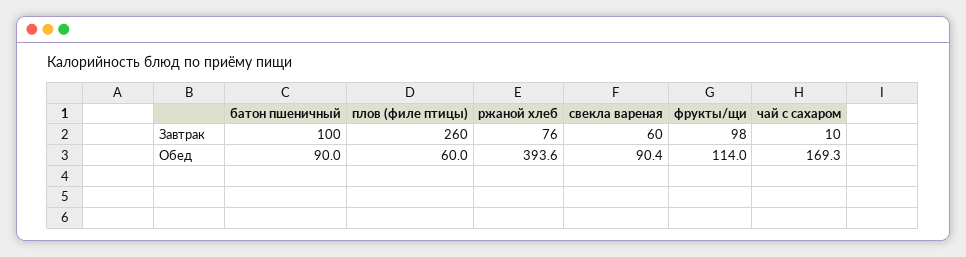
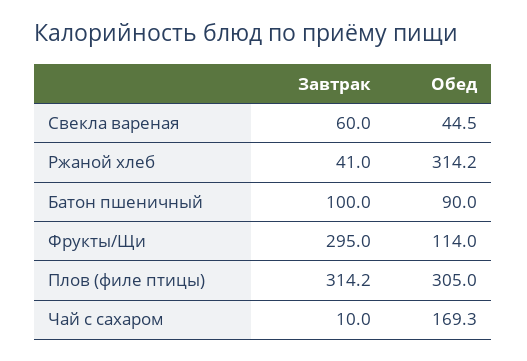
плов (филе птицы), Завтрак: 260 -> 314.2
ржаной хлеб, Завтрак: 76 -> 41
фрукты/щи, Завтрак: 98 -> 295
плов (филе птицы), Обед: 60 -> 305
ржаной хлеб, Обед: 393.6 -> 314.2
свекла вареная, Обед: 90.4 -> 44.5

